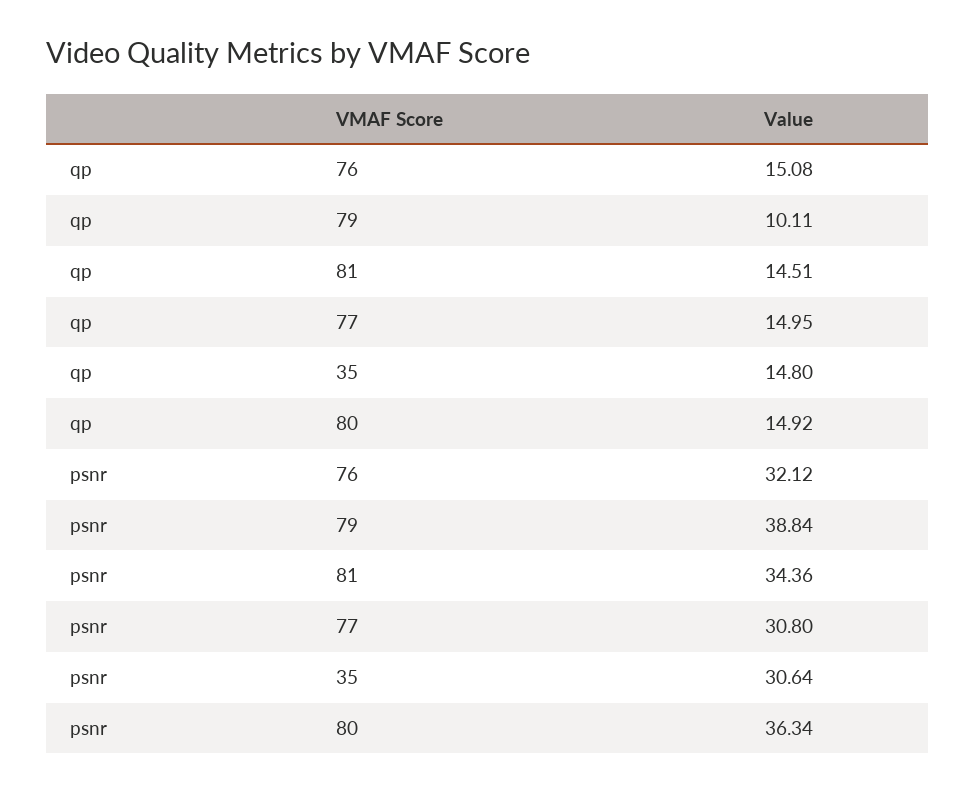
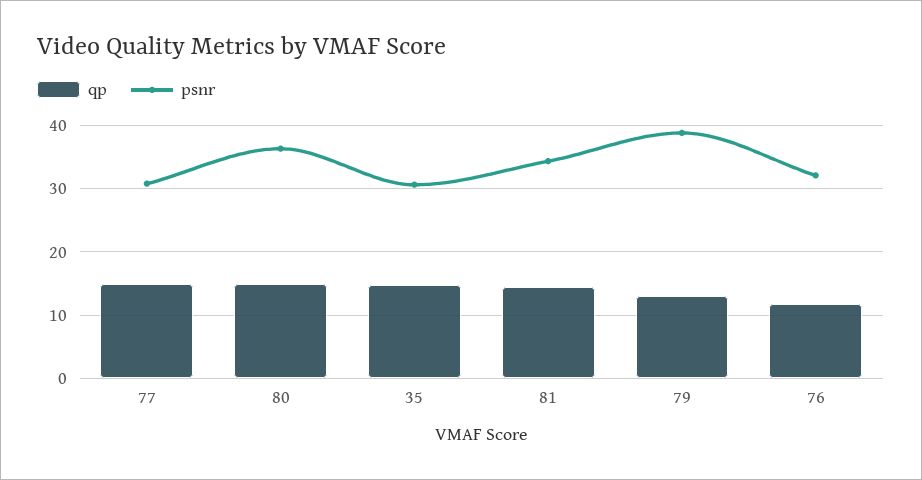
qp, 76: 15.08 -> 12
qp, 79: 10.11 -> 13

